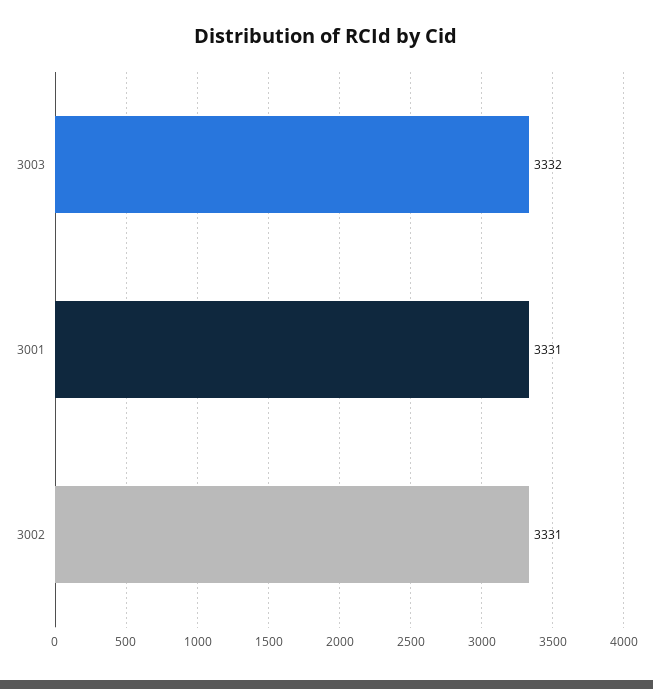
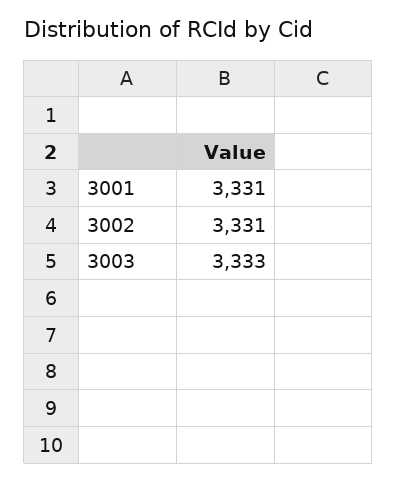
3003: 3332 -> 3333

